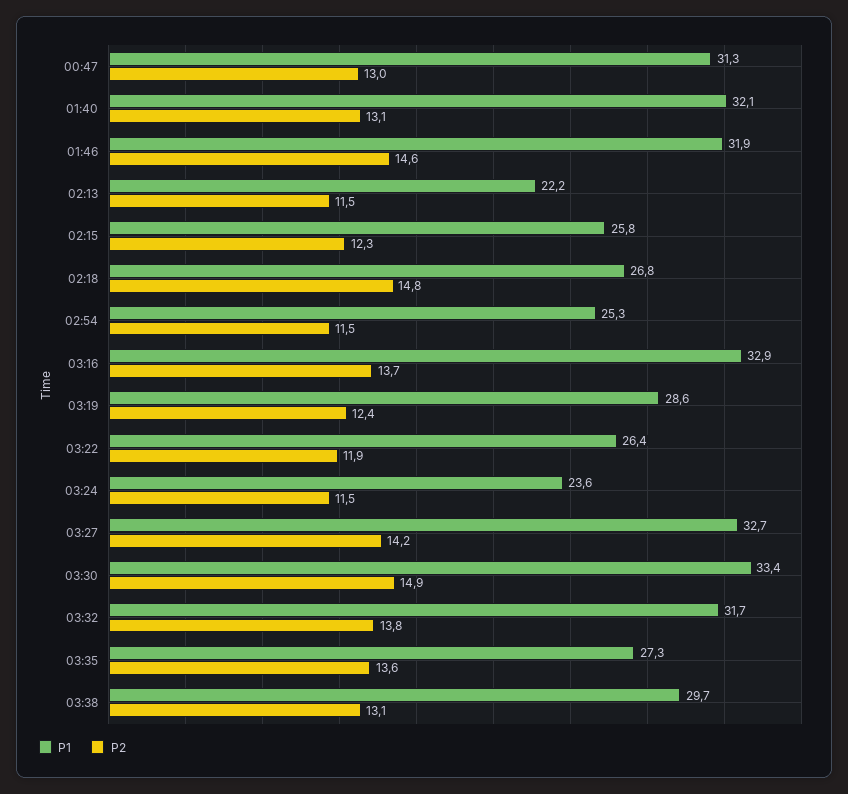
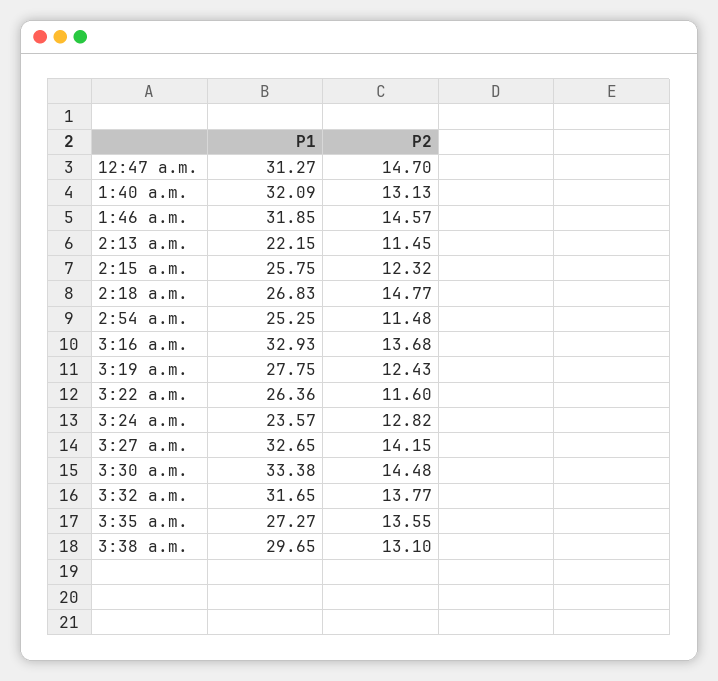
P2, 00:47: 13 -> 14.7
P1, 03:19: 28.6 -> 27.75
P2, 03:22: 11.9 -> 11.6
P2, 03:24: 11.5 -> 12.82
P2, 03:30: 14.9 -> 14.48

